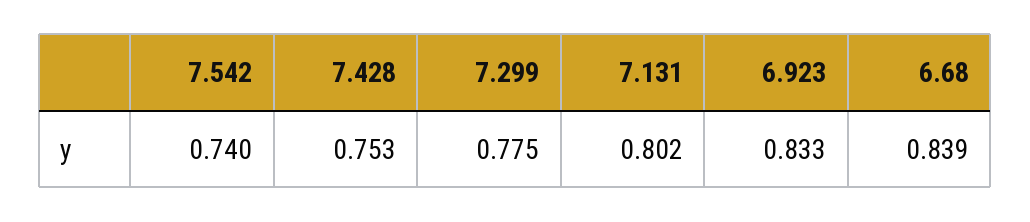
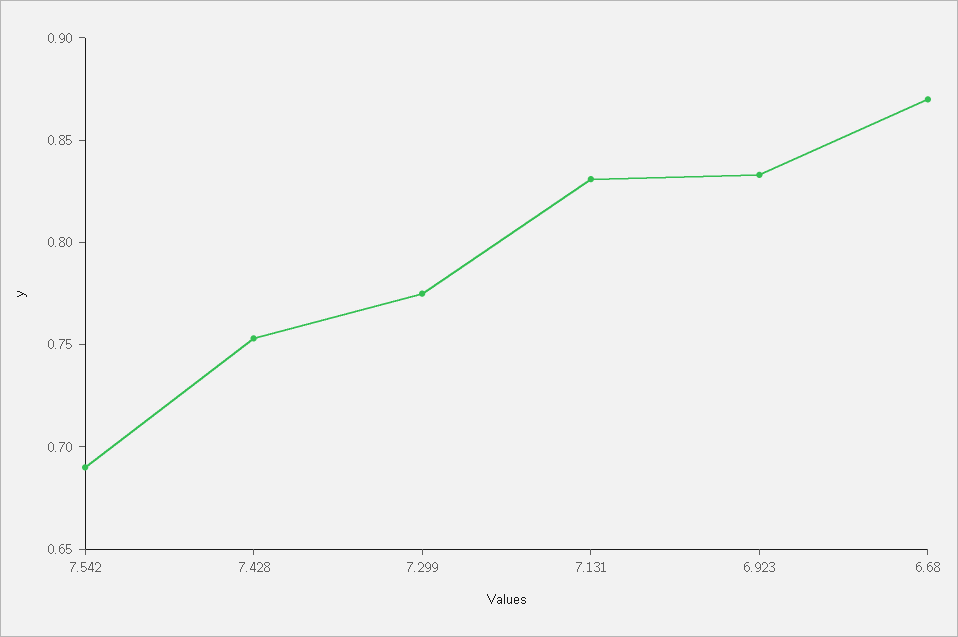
7.542: 0.74 -> 0.69
7.131: 0.802 -> 0.83
6.68: 0.839 -> 0.87

